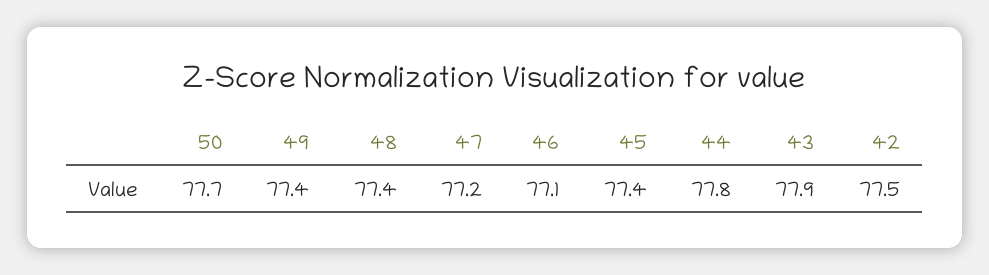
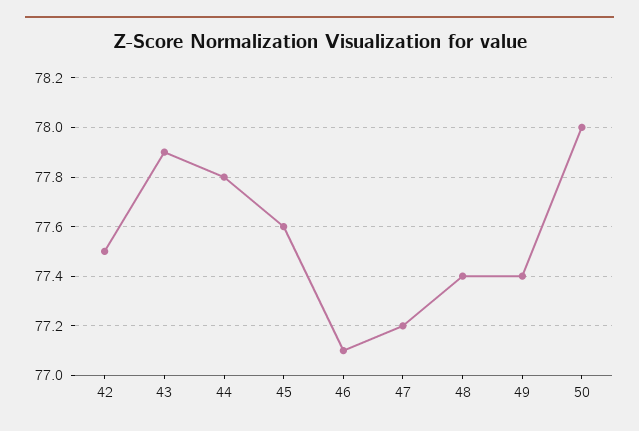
50: 77.7 -> 78
45: 77.4 -> 77.6

